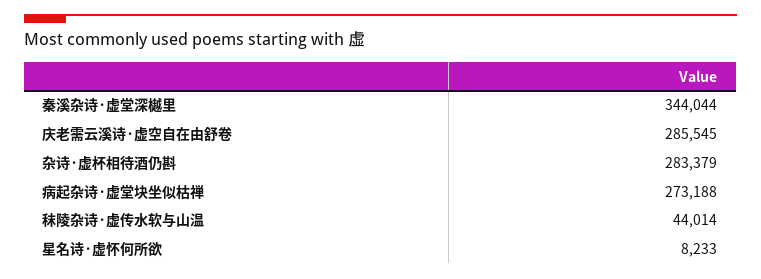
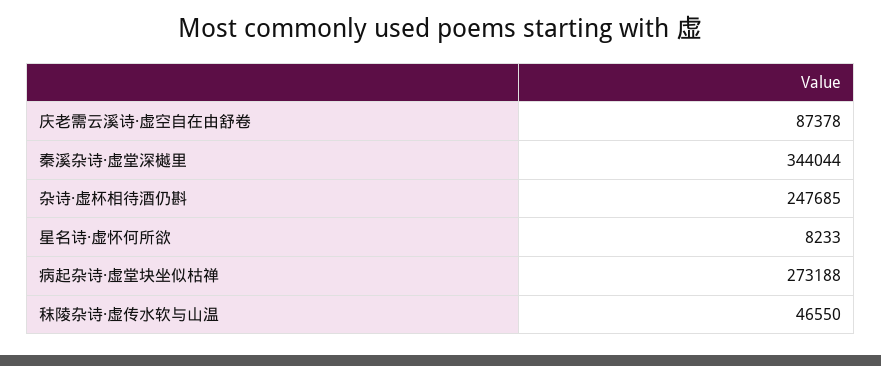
庆老需云溪诗·虚空自在由舒卷: 285545 -> 87378
杂诗·虚杯相待酒仍斟: 283379 -> 247685
秣陵杂诗·虚传水软与山温: 44014 -> 46550

